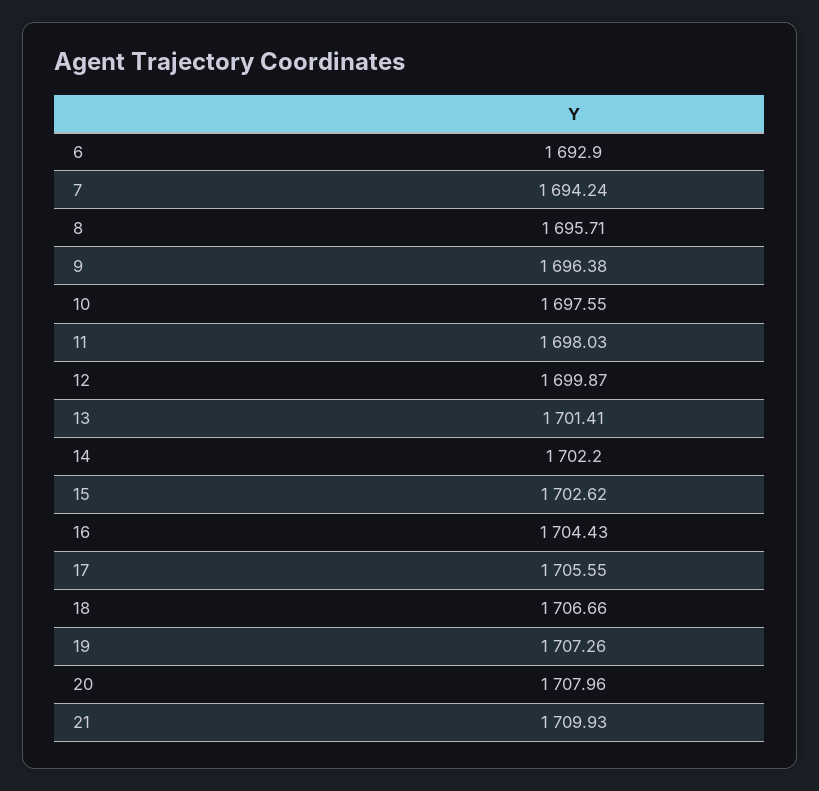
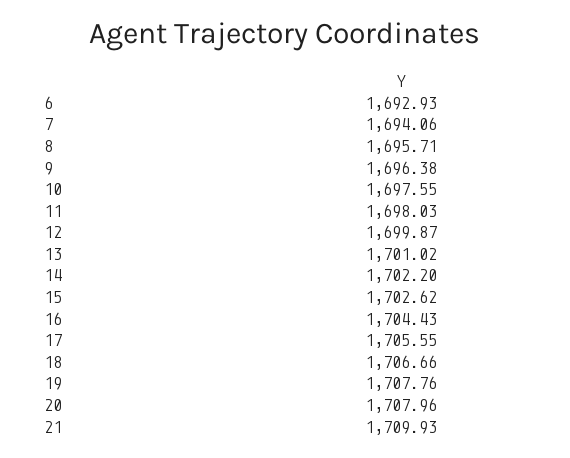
6: 1692.9 -> 1692.93
7: 1694.24 -> 1694.06
13: 1701.41 -> 1701.02
19: 1707.26 -> 1707.76

